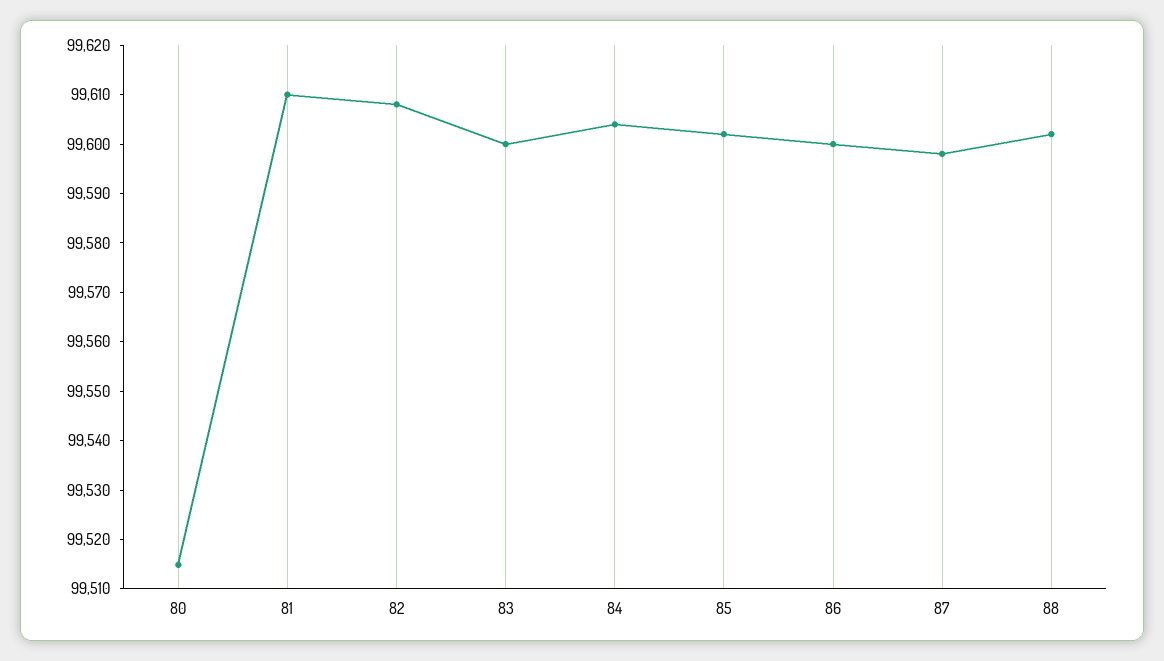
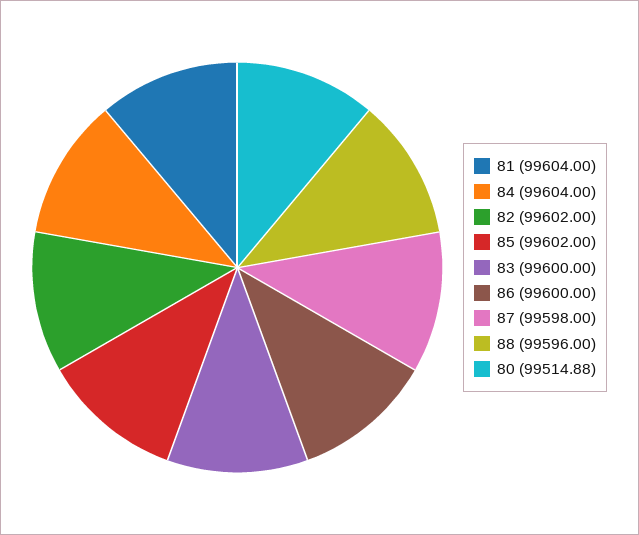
81: 99610 -> 99604
82: 99608 -> 99602
88: 99602 -> 99596

